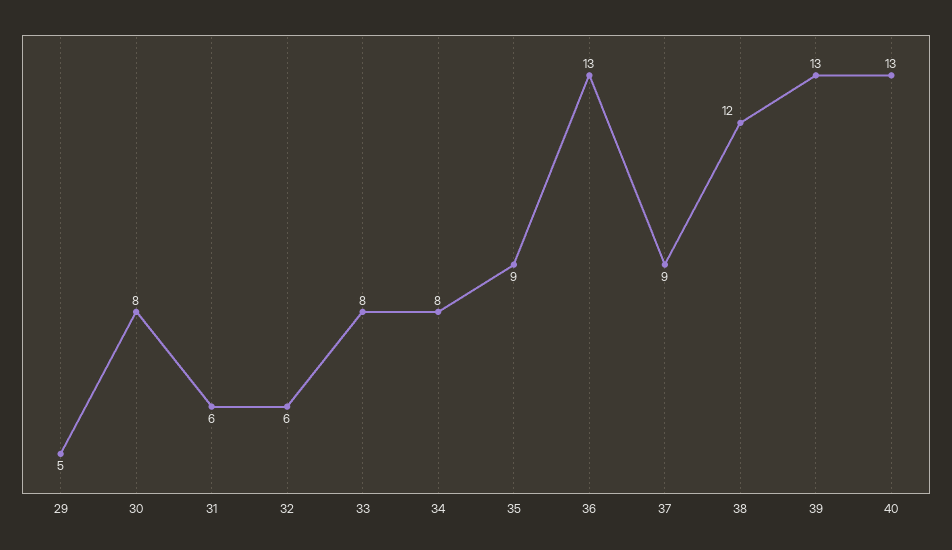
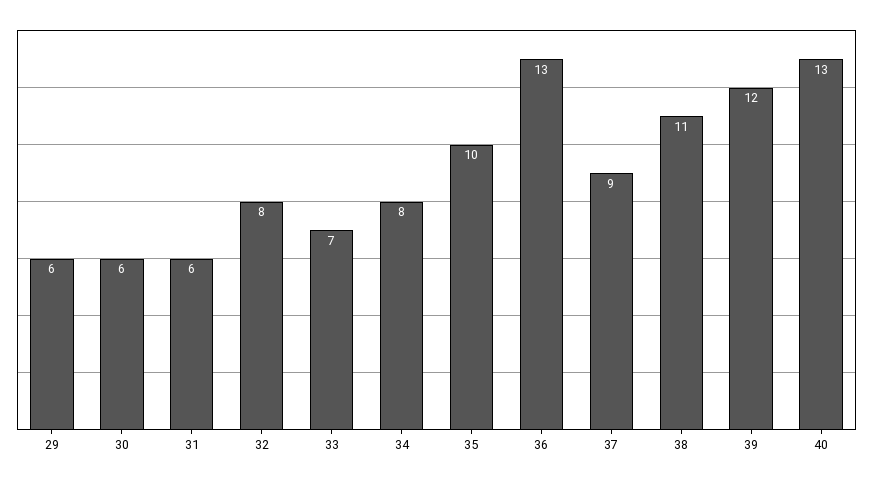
29: 5 -> 6
30: 8 -> 6
32: 6 -> 8
33: 8 -> 7
35: 9 -> 10
38: 12 -> 11
39: 13 -> 12

